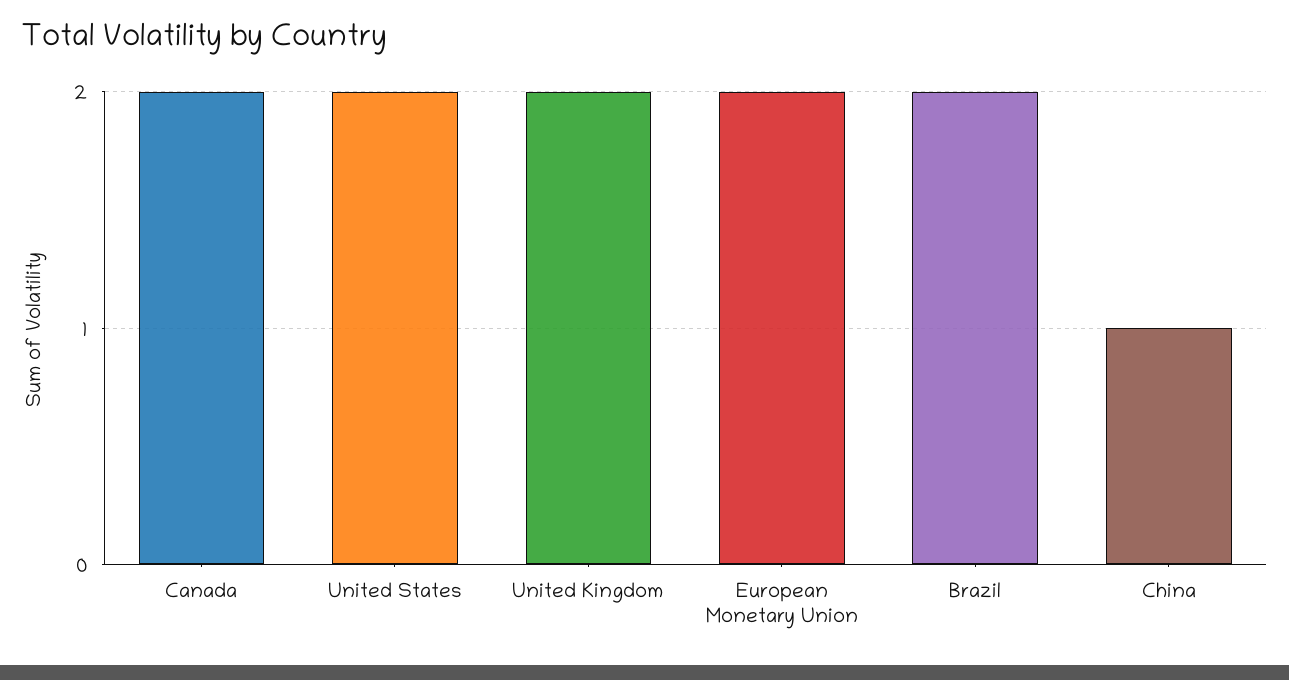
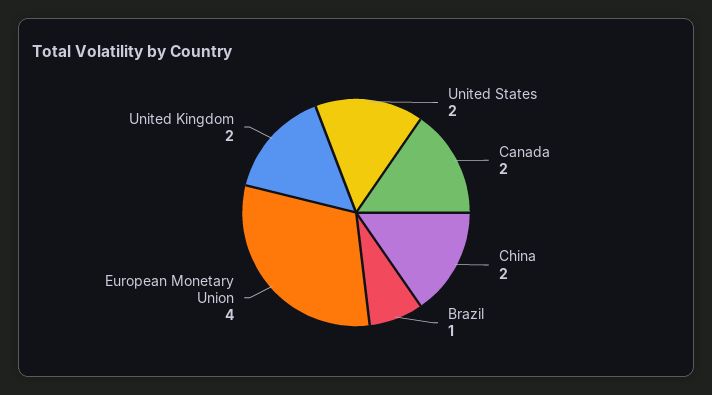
European Monetary Union: 2 -> 4
Brazil: 2 -> 1
China: 1 -> 2

